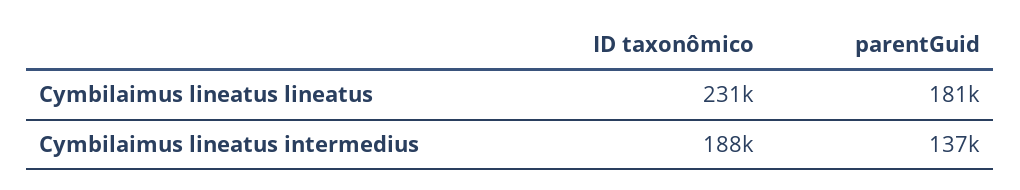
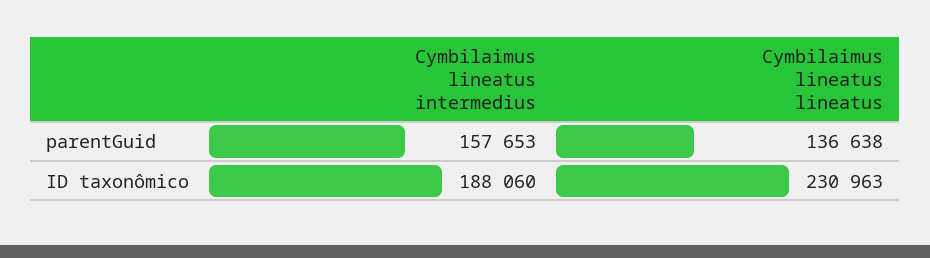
parentGuid, Cymbilaimus lineatus lineatus: 181000 -> 136638
parentGuid, Cymbilaimus lineatus intermedius: 137000 -> 157653

